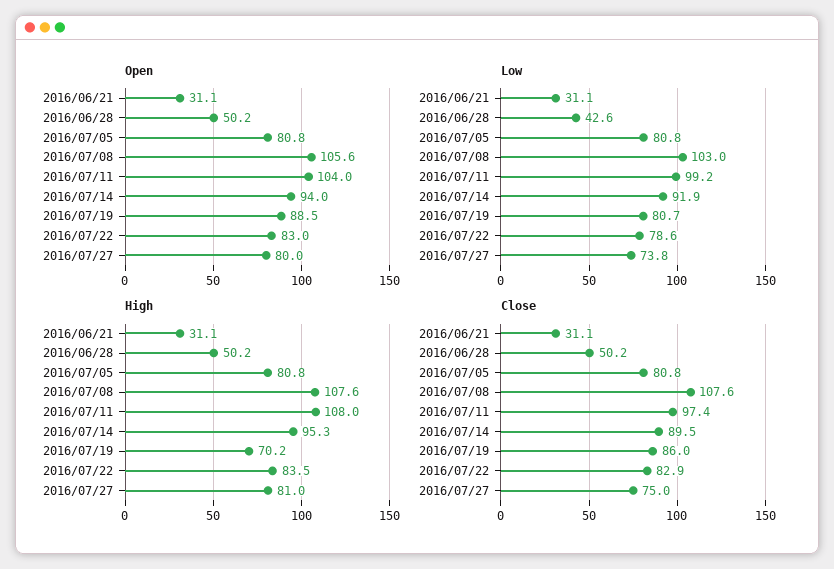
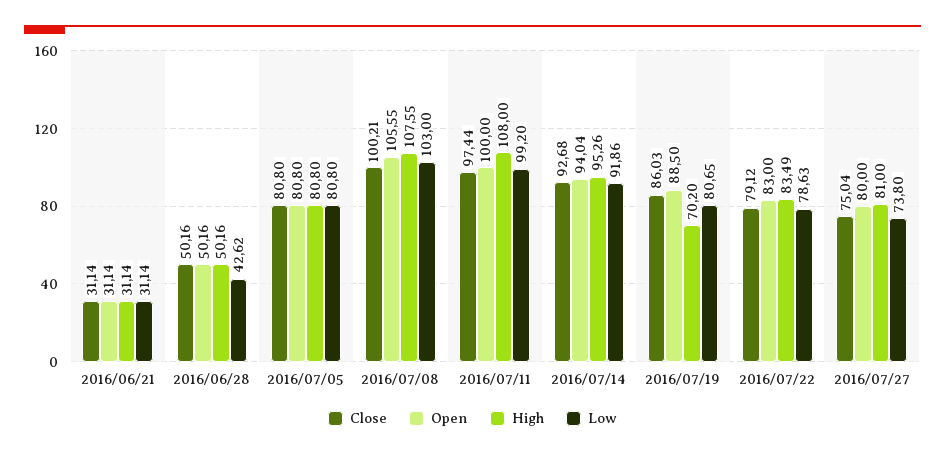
Open, 2016/07/11: 104 -> 100
Close, 2016/07/08: 107.6 -> 100.21
Close, 2016/07/14: 89.5 -> 92.68
Close, 2016/07/22: 82.9 -> 79.12

